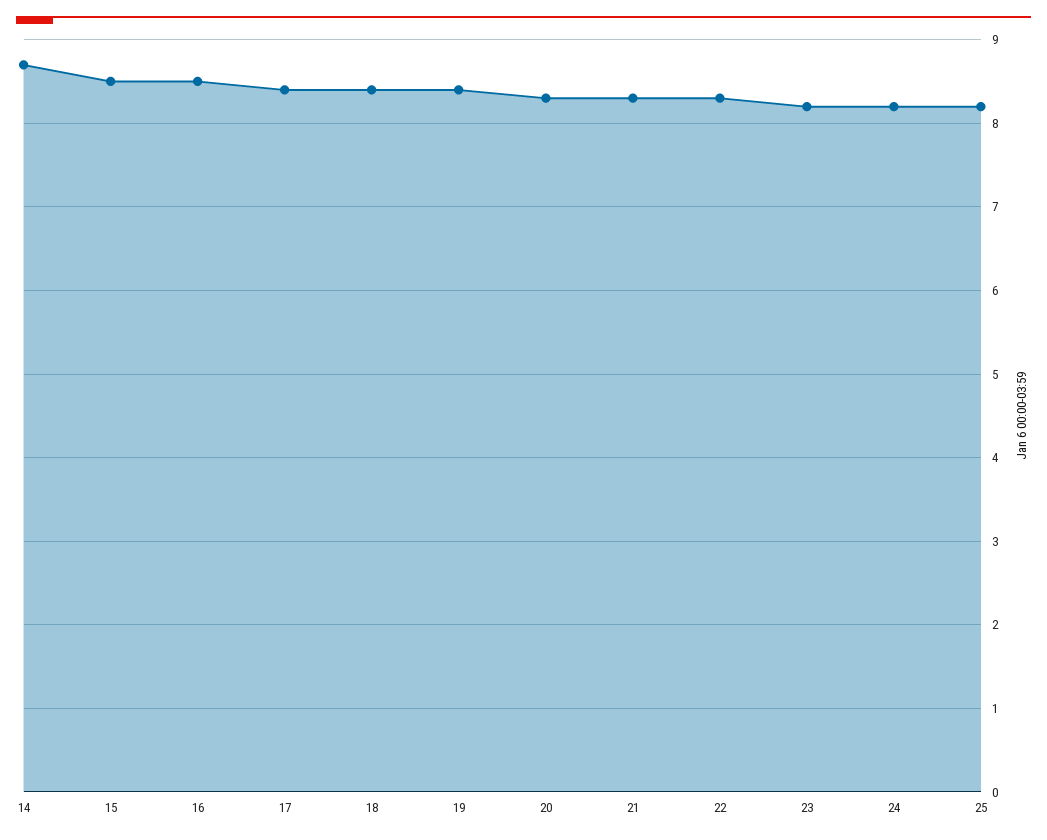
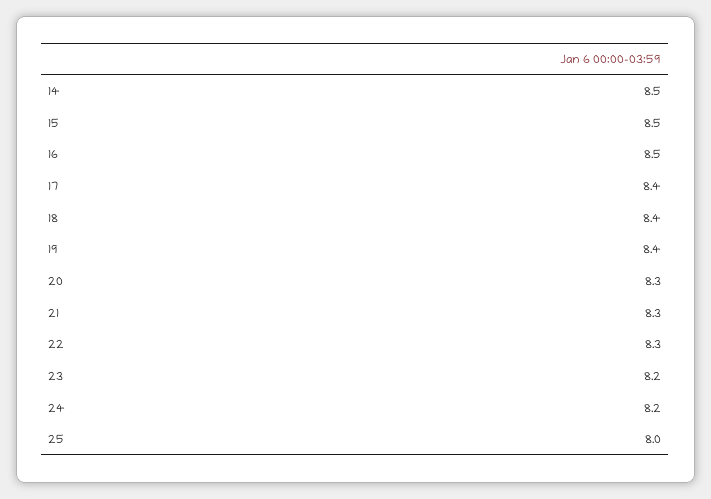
14: 8.7 -> 8.5
25: 8.2 -> 8

